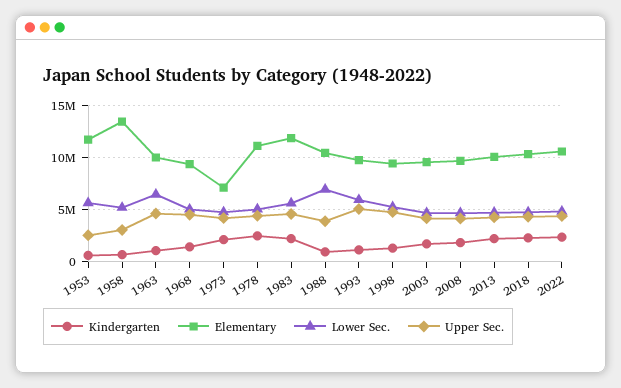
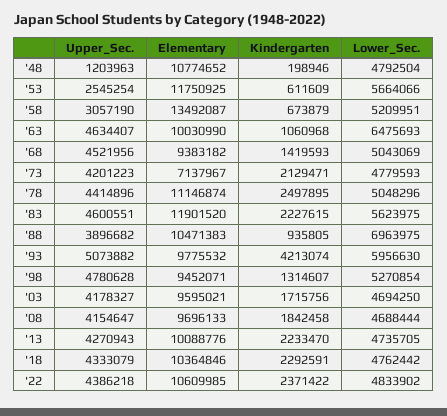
Kindergarten, 1993: 1000000 -> 4213074
Upper Sec., '48: none -> 1203963
Elementary, '48: none -> 10774652
Kindergarten, '48: none -> 198946
Lower Sec., '48: none -> 4792504

